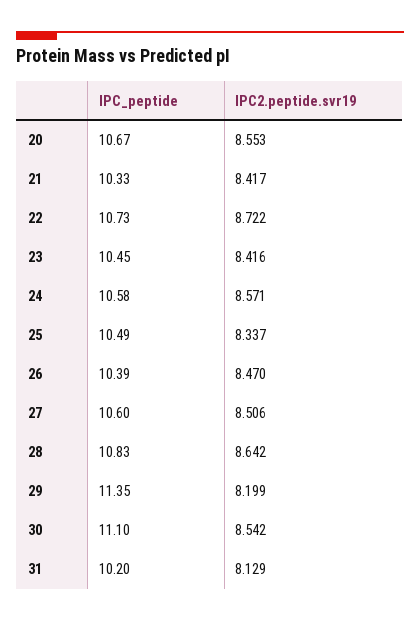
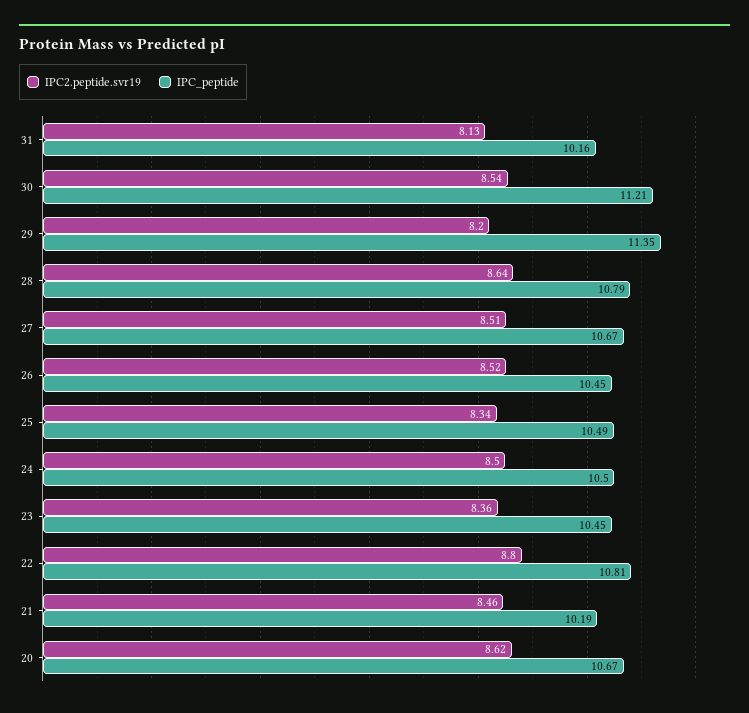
IPC2.peptide.svr19, 20: 8.553 -> 8.62
IPC_peptide, 21: 10.33 -> 10.19
IPC2.peptide.svr19, 21: 8.417 -> 8.46
IPC_peptide, 22: 10.73 -> 10.81
IPC2.peptide.svr19, 22: 8.722 -> 8.8
IPC2.peptide.svr19, 23: 8.416 -> 8.36
IPC_peptide, 24: 10.58 -> 10.5
IPC2.peptide.svr19, 24: 8.571 -> 8.5
IPC_peptide, 26: 10.39 -> 10.45
IPC2.peptide.svr19, 26: 8.47 -> 8.52
IPC_peptide, 27: 10.6 -> 10.67
IPC_peptide, 28: 10.83 -> 10.79
IPC_peptide, 30: 11.1 -> 11.21
IPC_peptide, 31: 10.2 -> 10.16

